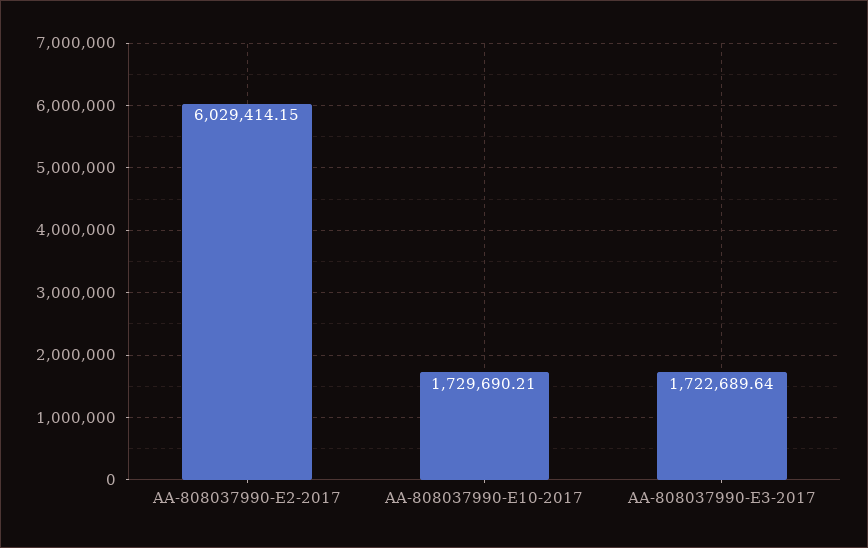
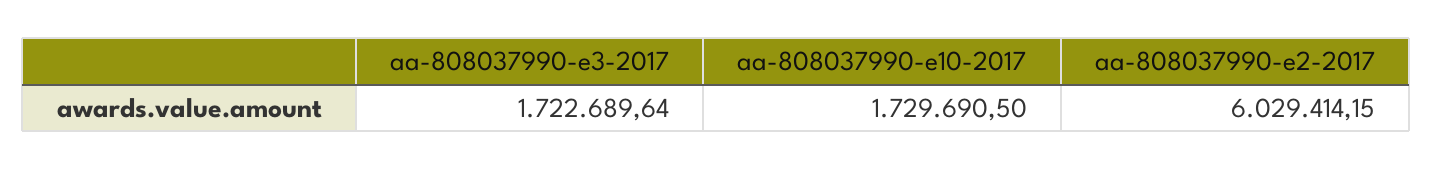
AA-808037990-E10-2017: 1729690.21 -> 1729690.5

